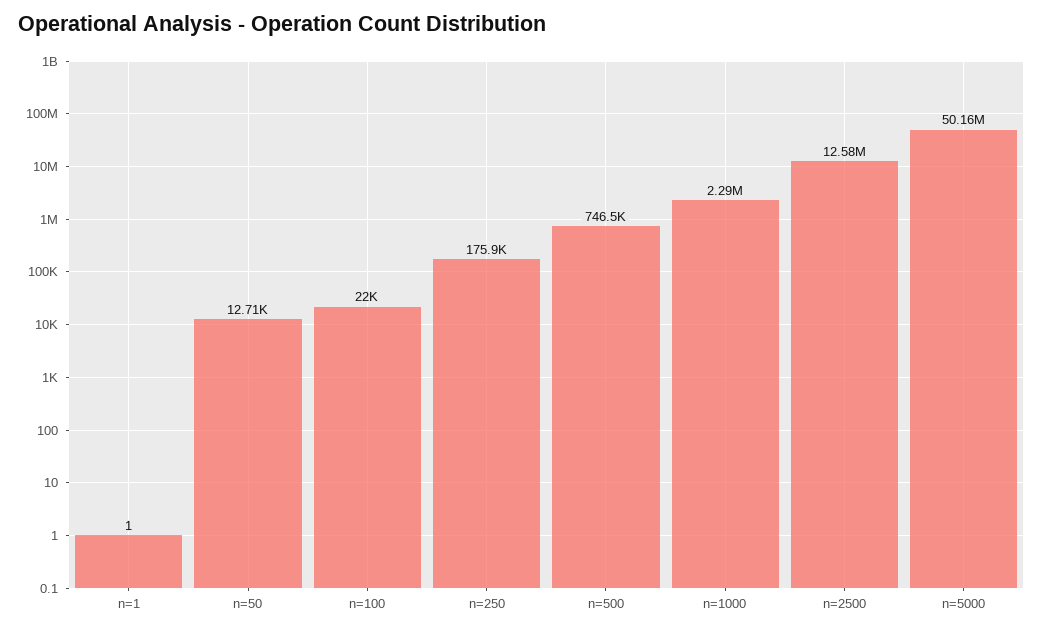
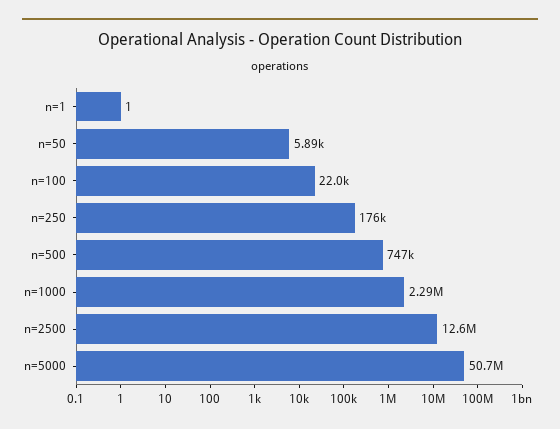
n=50: 12710 -> 5890
n=5000: 50160000 -> 50700000

